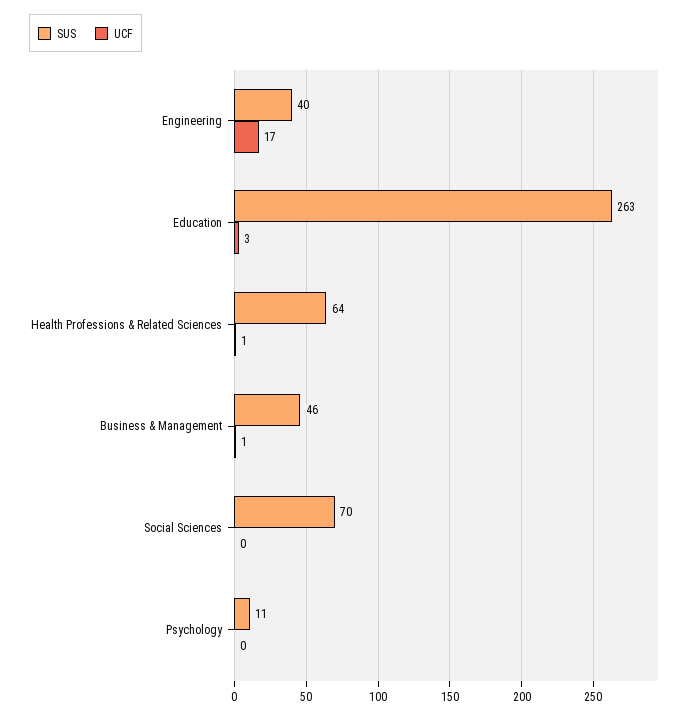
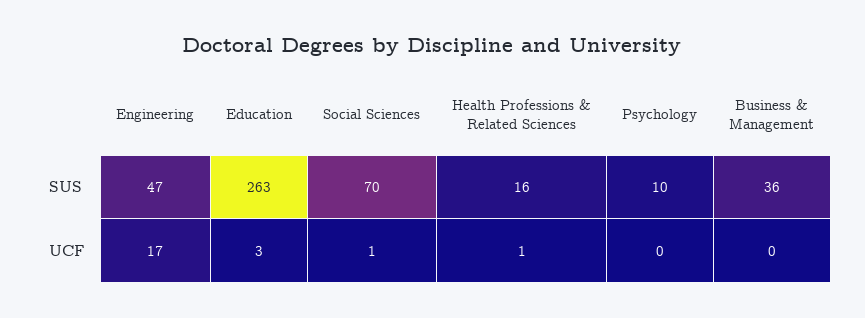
SUS, Engineering: 40 -> 47
SUS, Health Professions & Related Sciences: 64 -> 16
SUS, Business & Management: 46 -> 36
UCF, Business & Management: 1 -> 0
UCF, Social Sciences: 0 -> 1
SUS, Psychology: 11 -> 10

